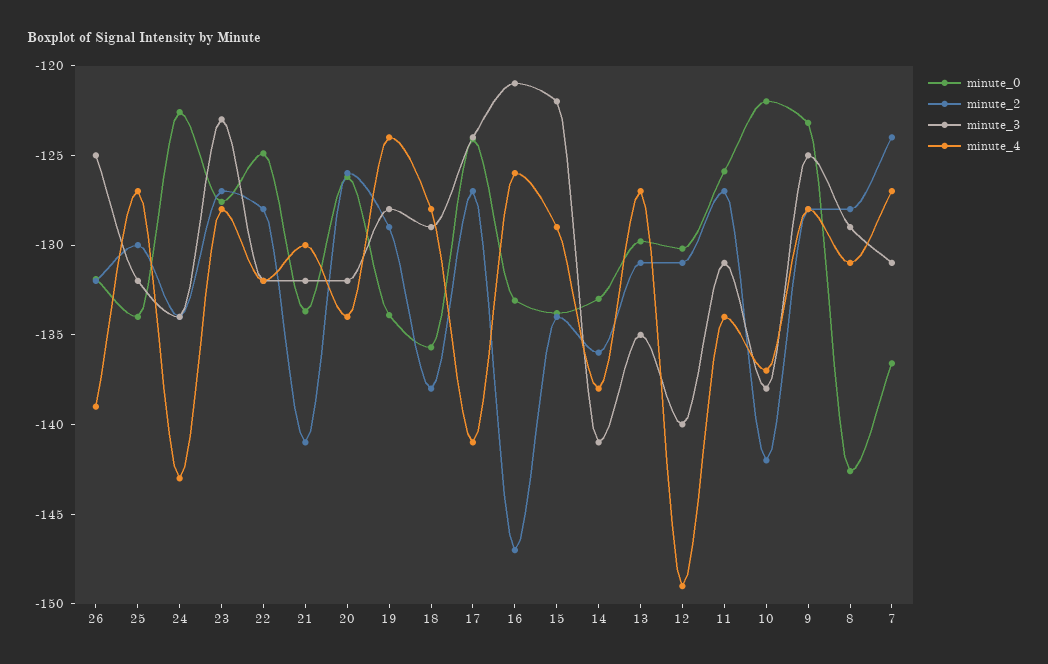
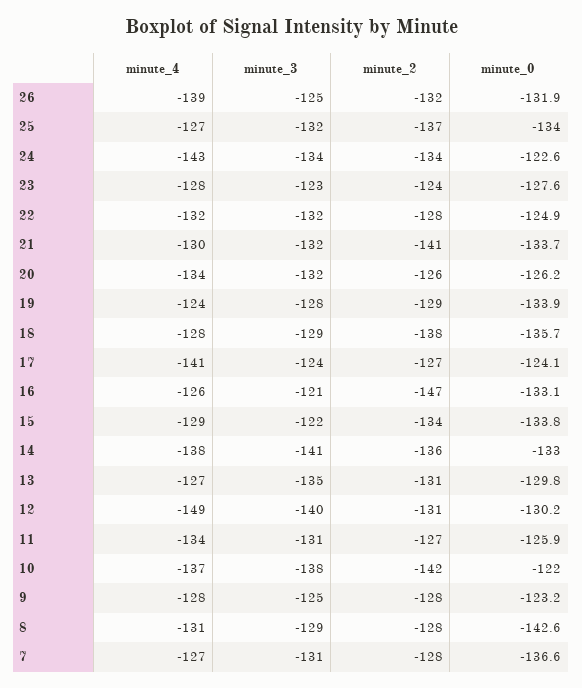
minute_2, 25: -130 -> -137
minute_2, 23: -127 -> -124
minute_2, 7: -124 -> -128

